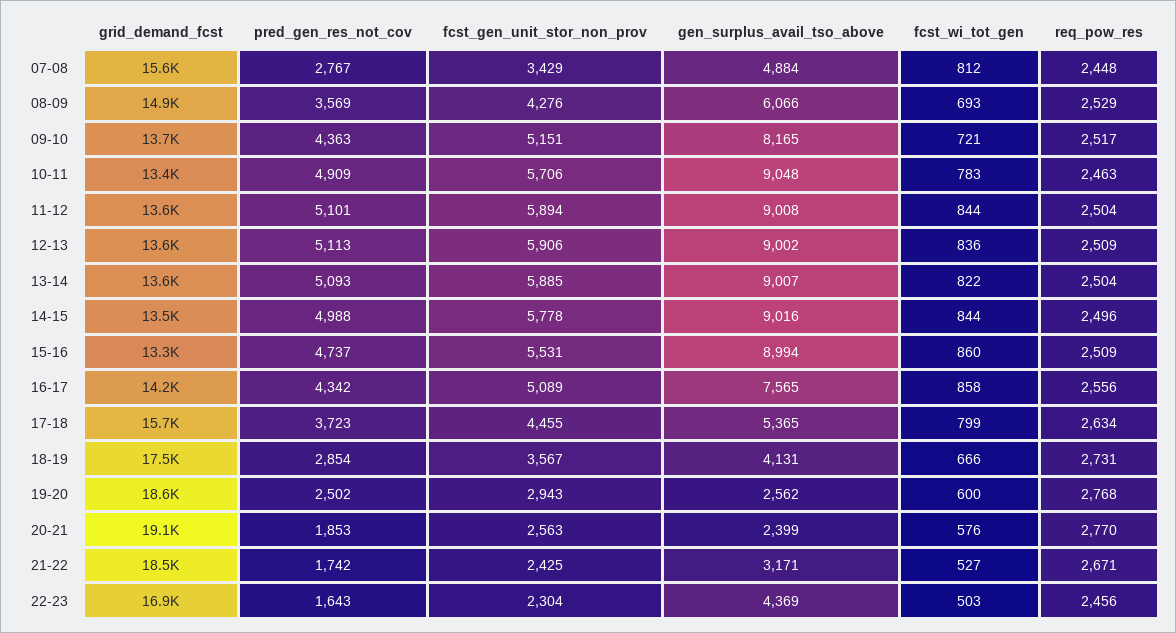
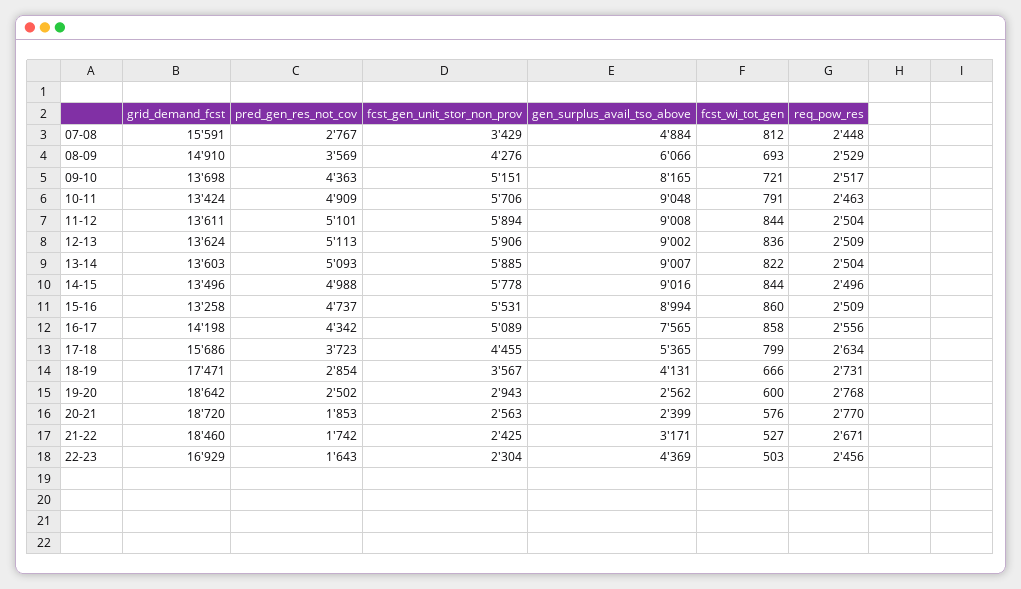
fcst_wi_tot_gen, 10-11: 783 -> 791
grid_demand_fcst, 20-21: 19100 -> 18720

